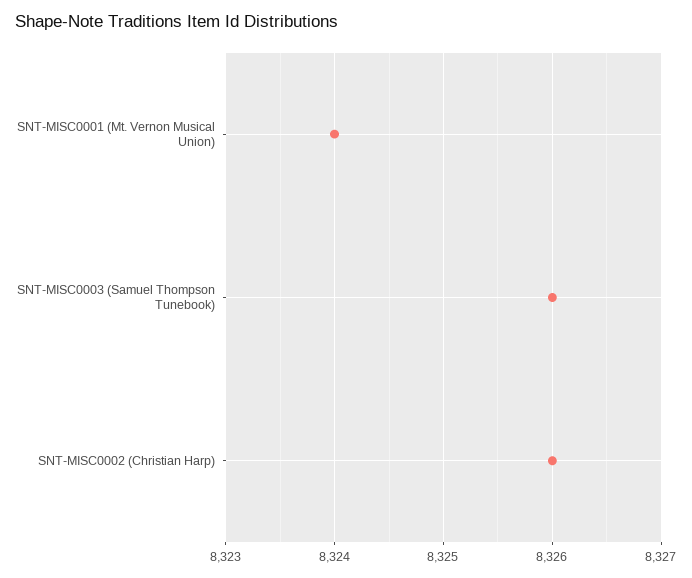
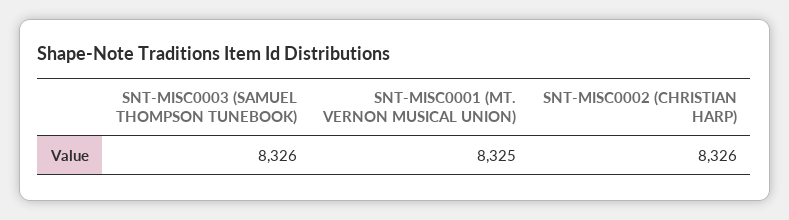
SNT-MISC0001 (Mt. Vernon Musical Union): 8324 -> 8325

